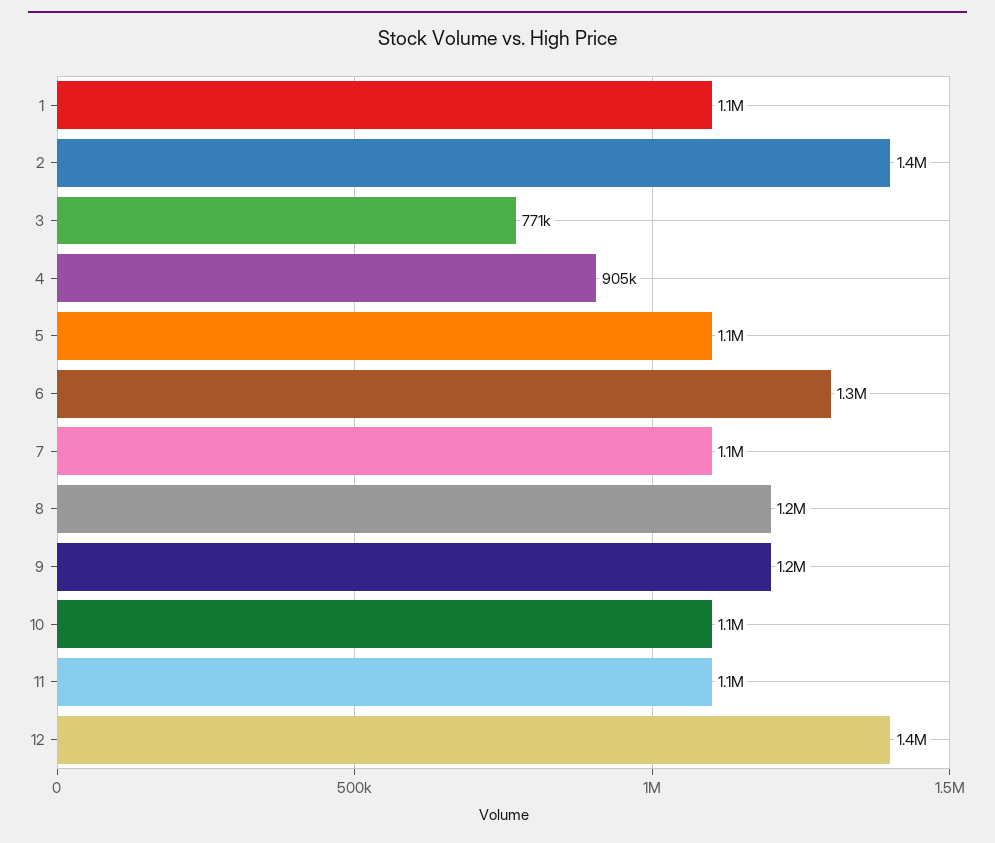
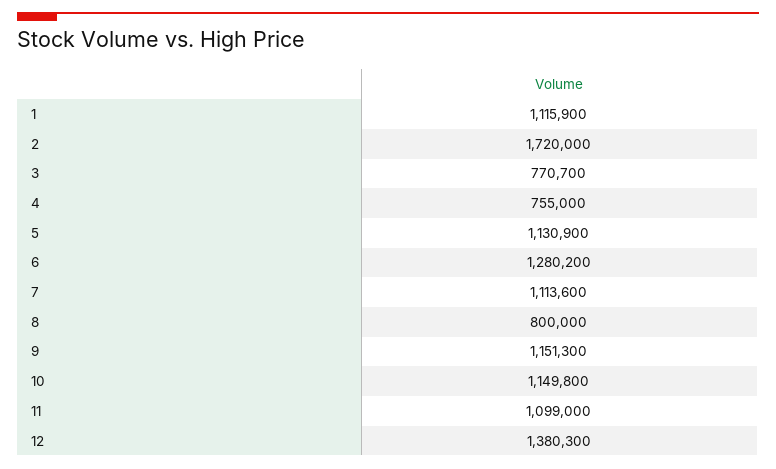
2: 1400000 -> 1720000
4: 905000 -> 755000
8: 1200000 -> 800000

